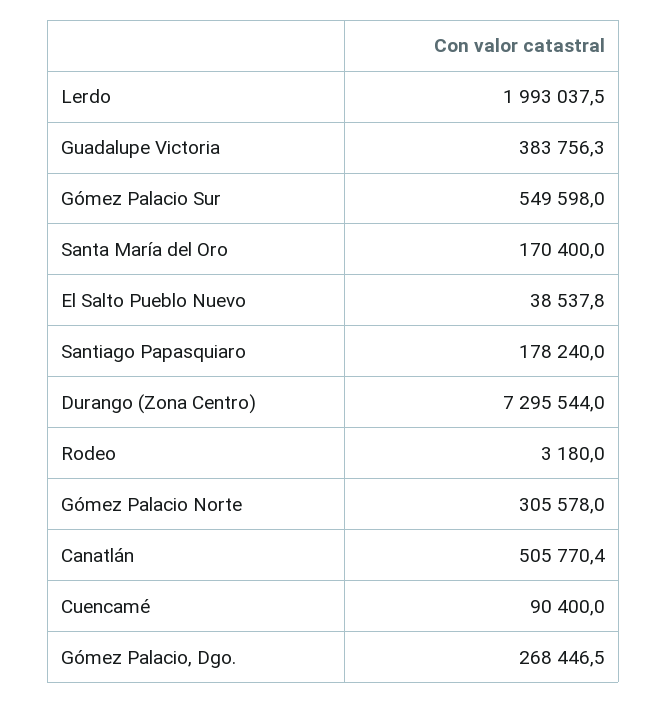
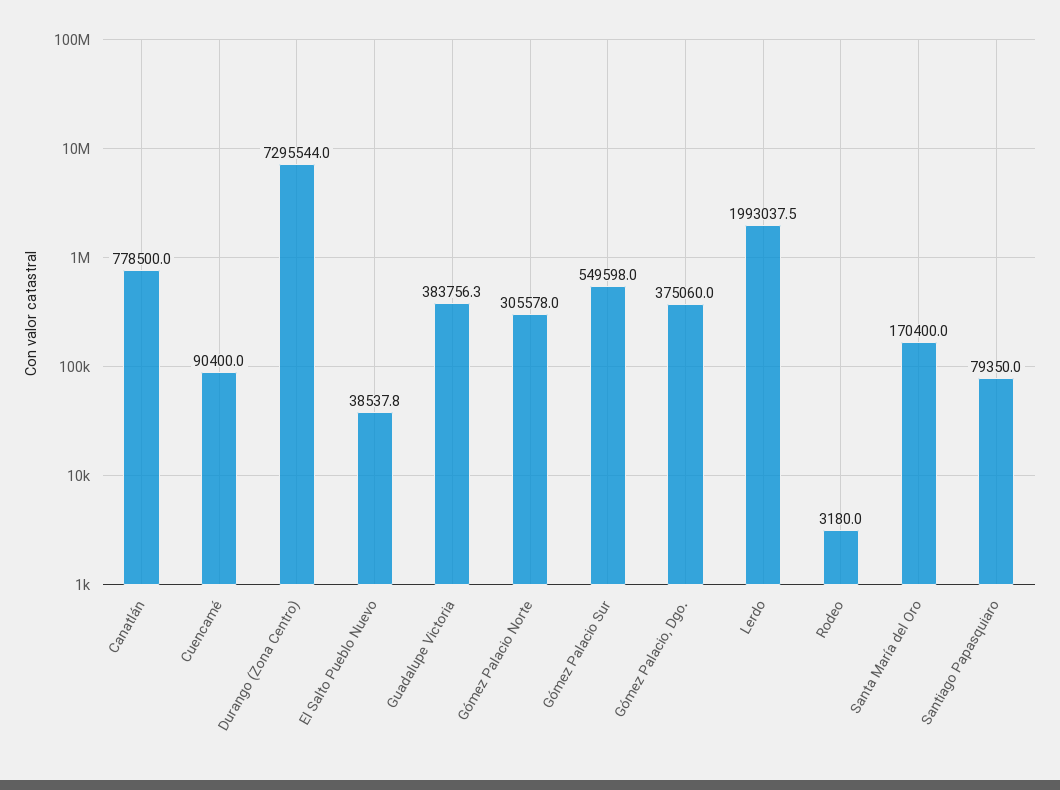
Santiago Papasquiaro: 178240 -> 79350
Canatlán: 505770.4 -> 778500
Gómez Palacio, Dgo.: 268446.5 -> 375060

